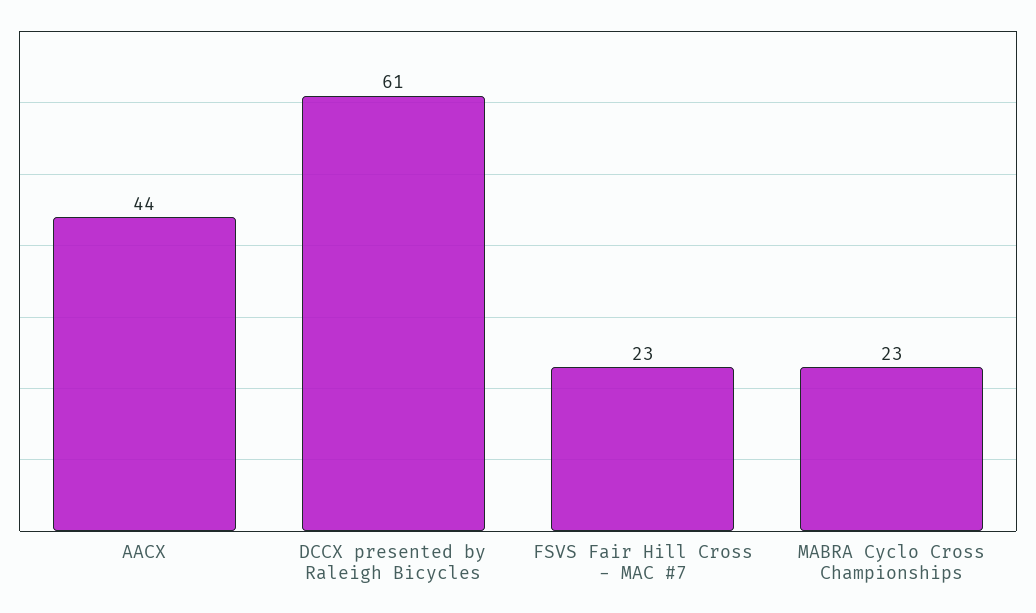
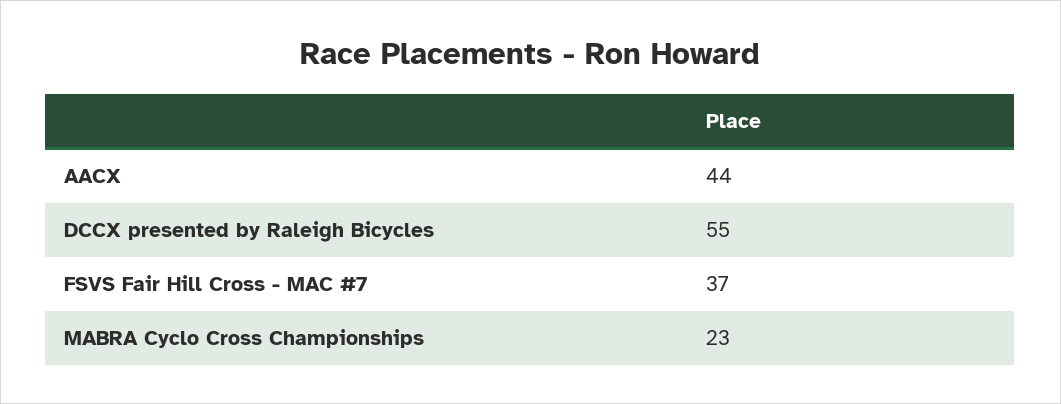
DCCX presented by Raleigh Bicycles: 61 -> 55
FSVS Fair Hill Cross - MAC #7: 23 -> 37

